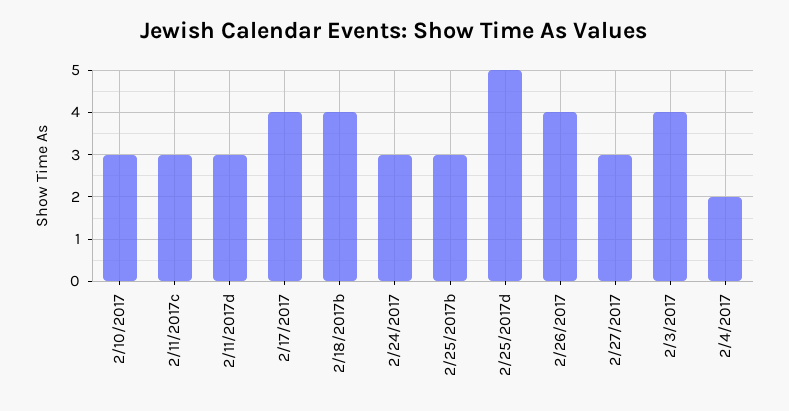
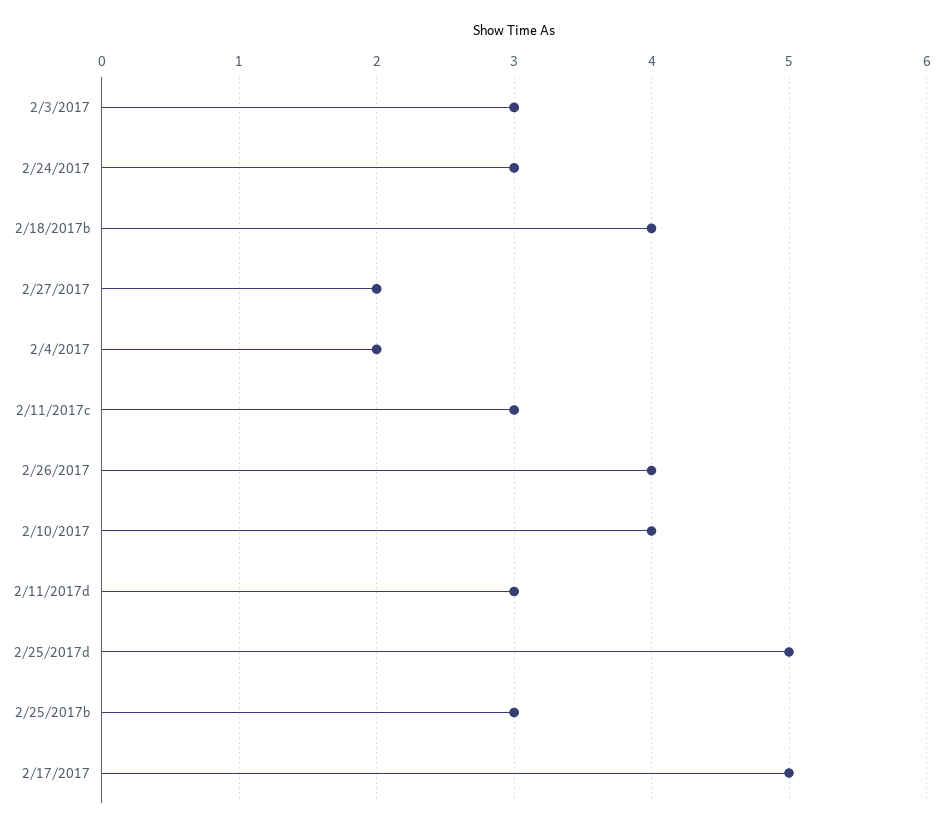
2/10/2017: 3 -> 4
2/17/2017: 4 -> 5
2/27/2017: 3 -> 2
2/3/2017: 4 -> 3

